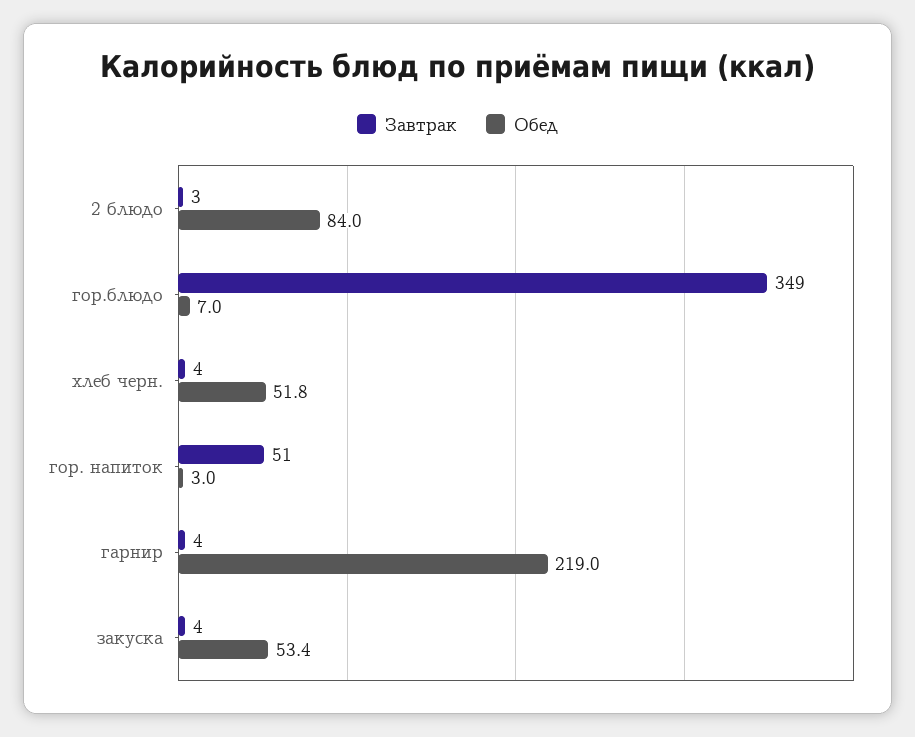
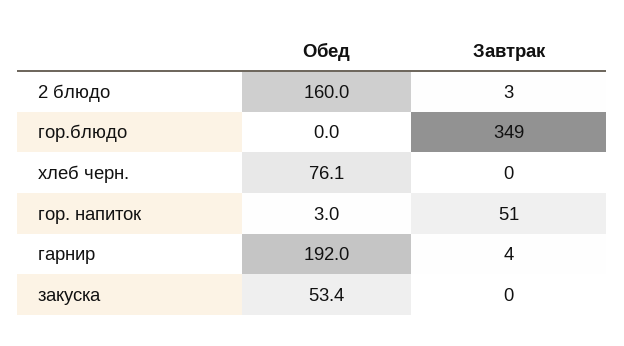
Обед, 2 блюдо: 84 -> 160
Обед, гор.блюдо: 7 -> 0
Завтрак, хлеб черн.: 4 -> 0
Обед, хлеб черн.: 51.8 -> 76.1
Обед, гарнир: 219 -> 192
Завтрак, закуска: 4 -> 0

